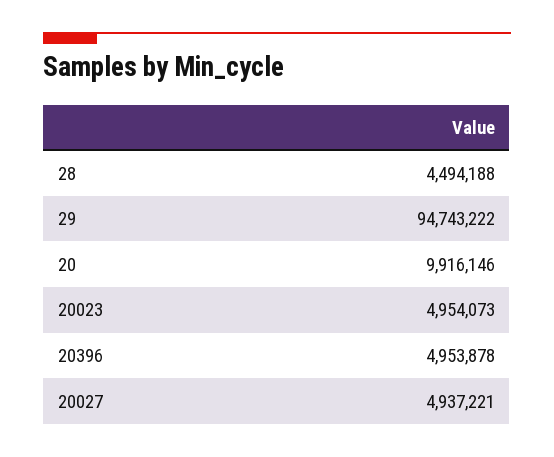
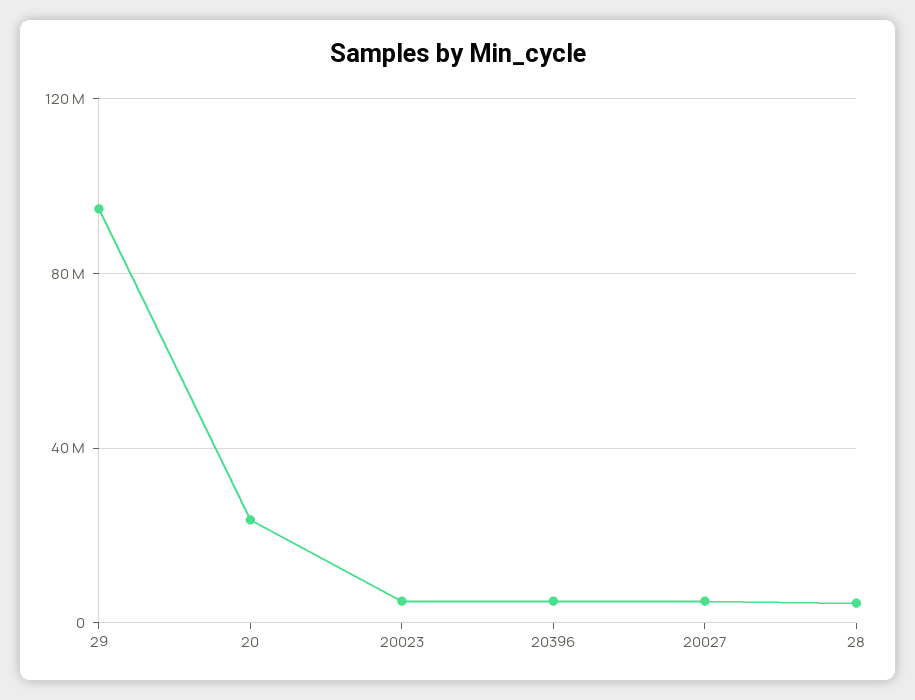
20: 9916146 -> 25000000

